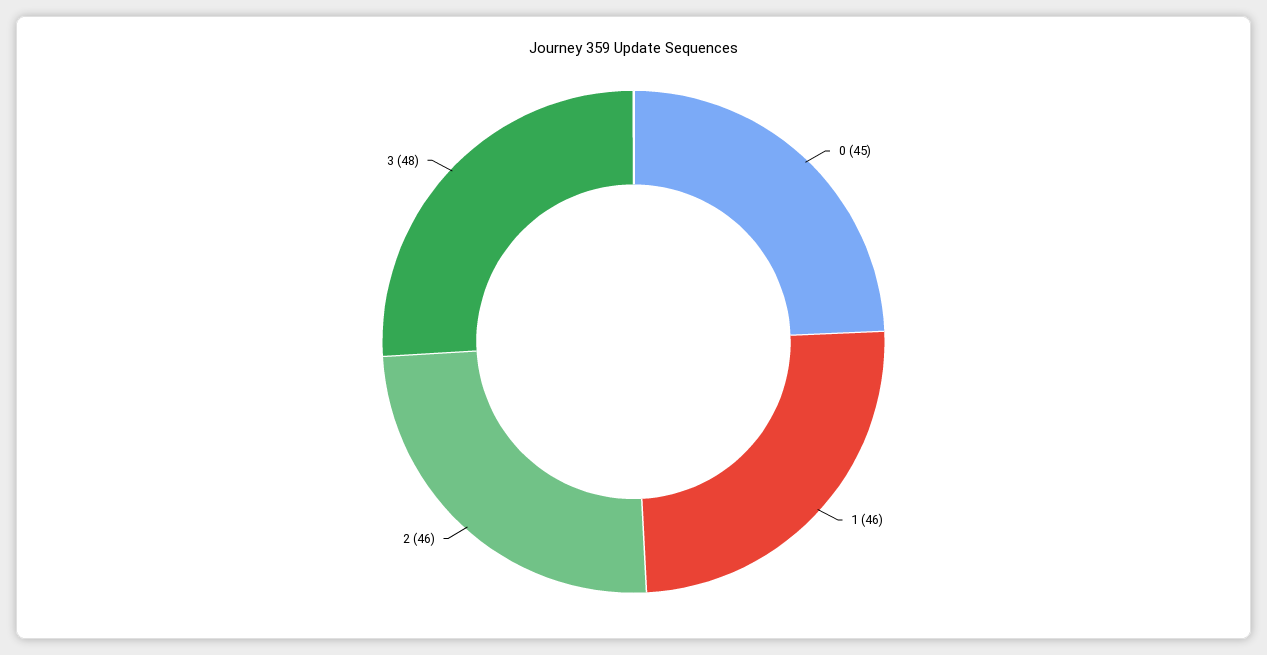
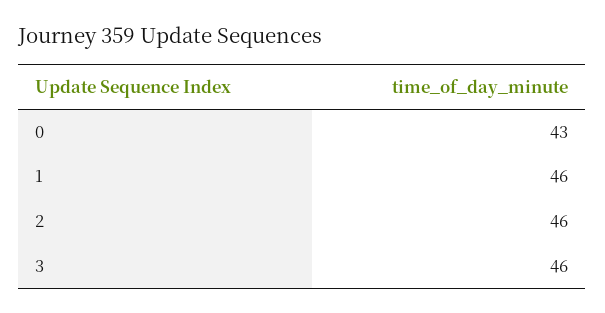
0: 45 -> 43
3: 48 -> 46

